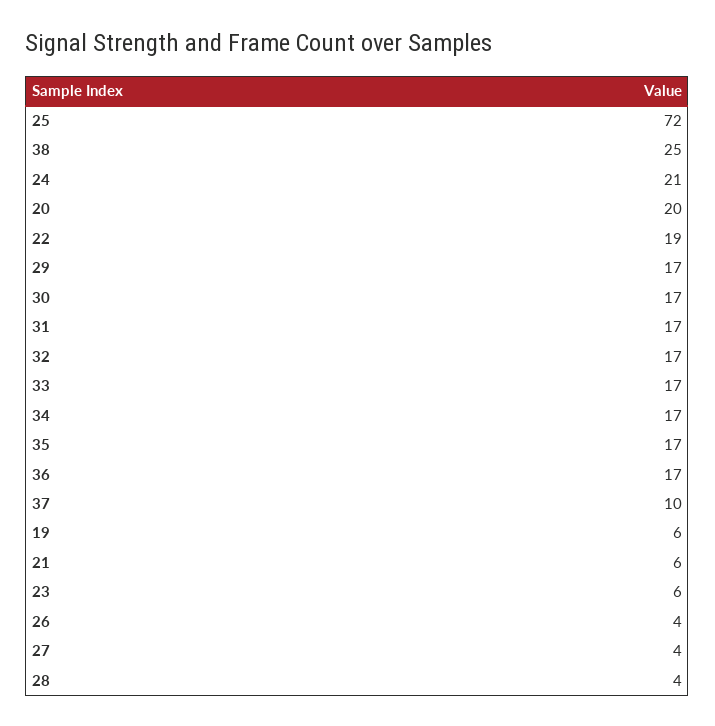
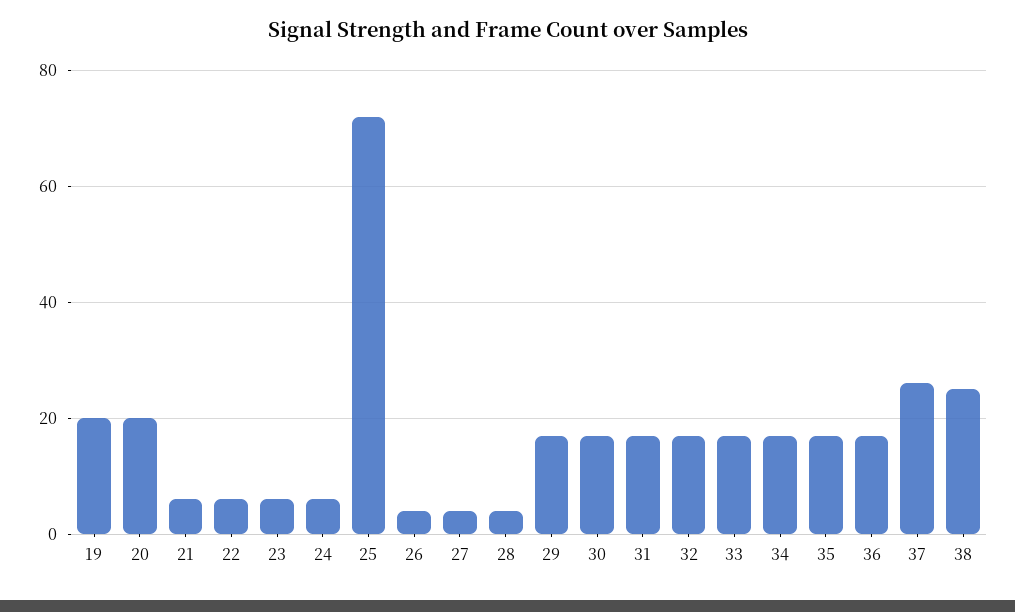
24: 21 -> 5
22: 19 -> 5
37: 10 -> 25
19: 6 -> 20

